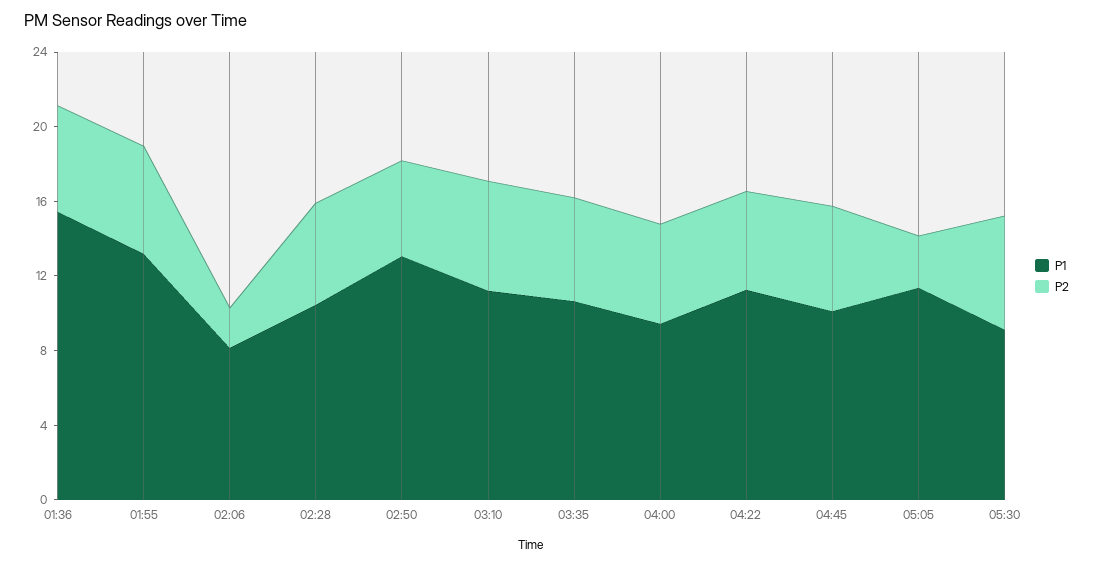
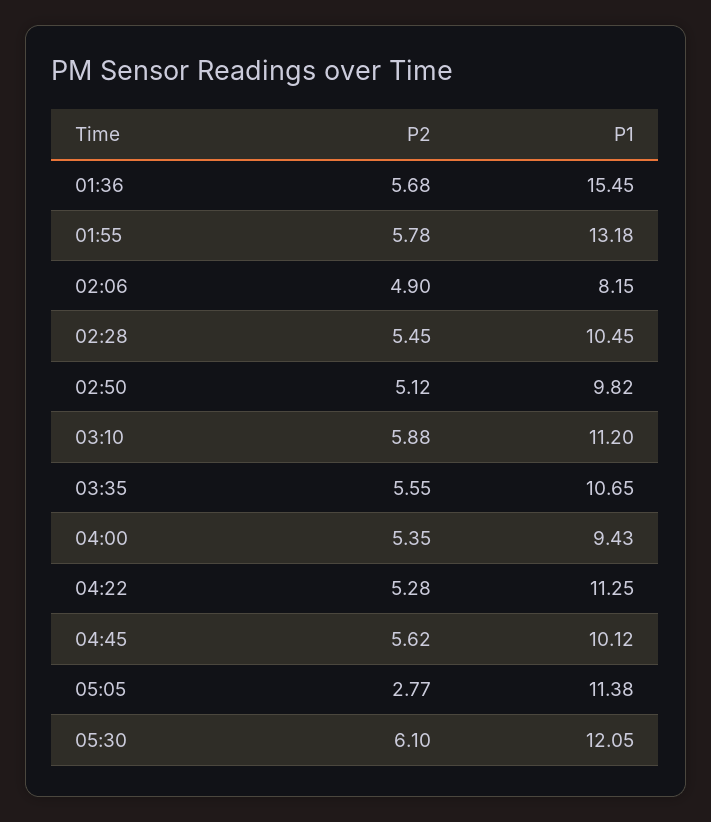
P2, 02:06: 2 -> 4.9
P1, 02:50: 13 -> 9.82
P1, 05:30: 9 -> 12.05

